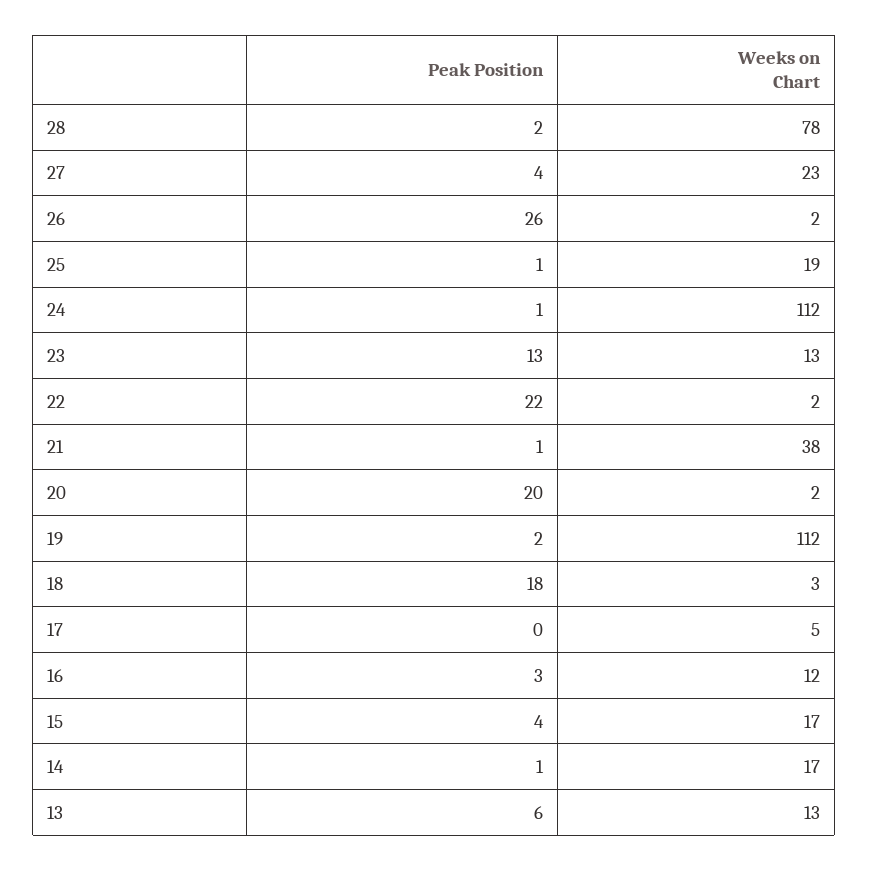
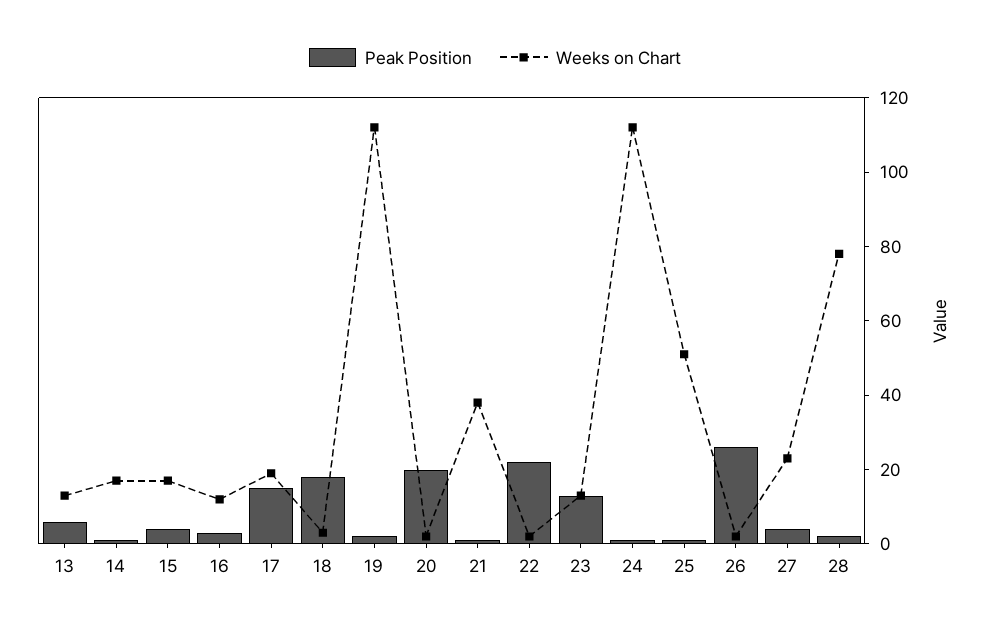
Weeks on Chart, 25: 19 -> 50
Peak Position, 17: 0 -> 15
Weeks on Chart, 17: 5 -> 20

